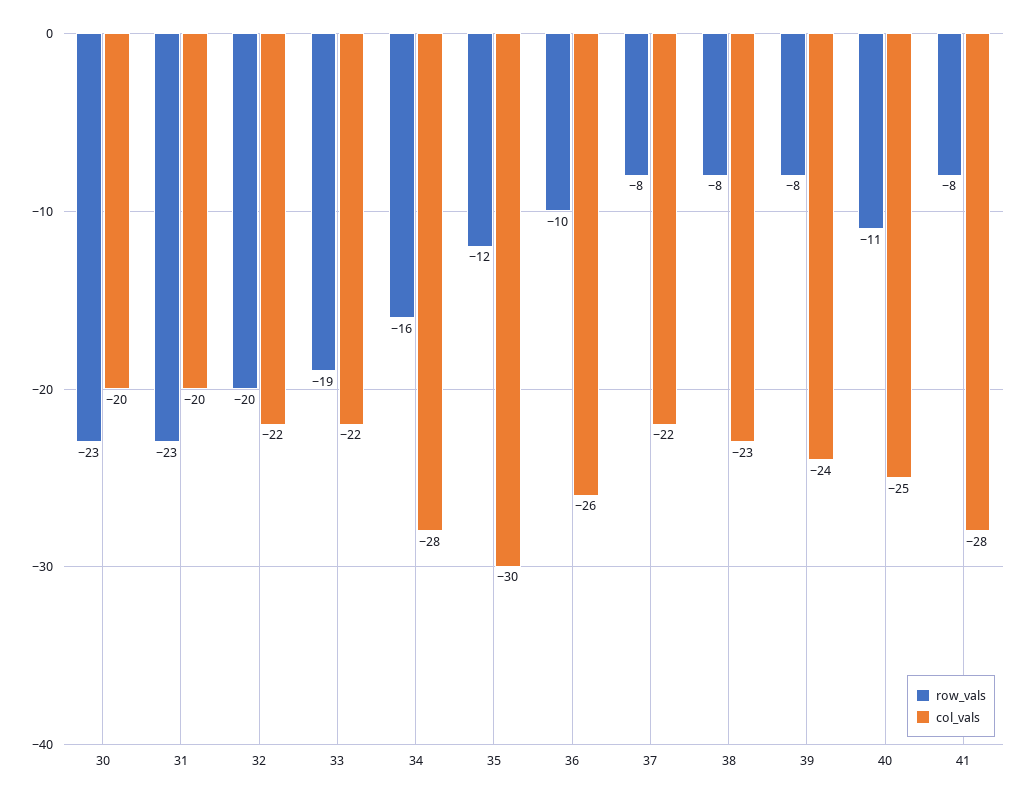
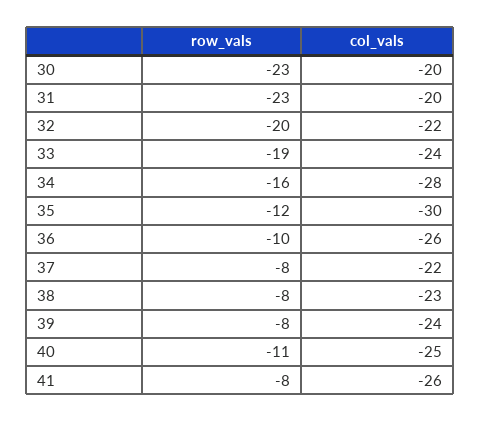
col_vals, 33: -22 -> -24
col_vals, 41: -28 -> -26

